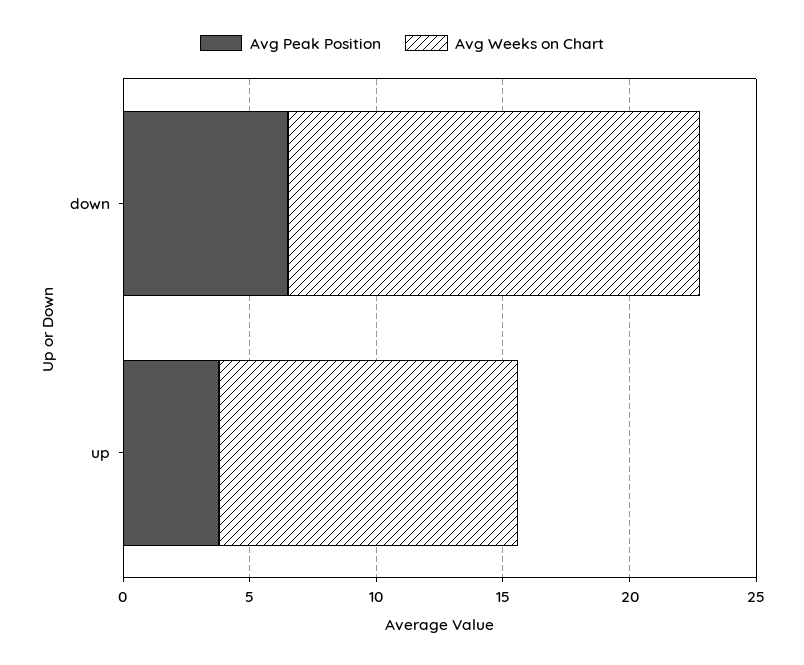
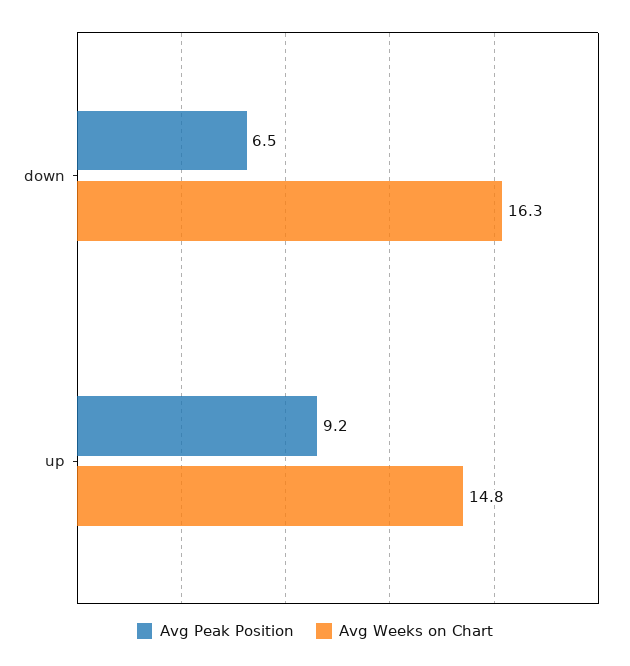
Avg Peak Position, up: 4 -> 9.2
Avg Weeks on Chart, up: 12 -> 14.8

